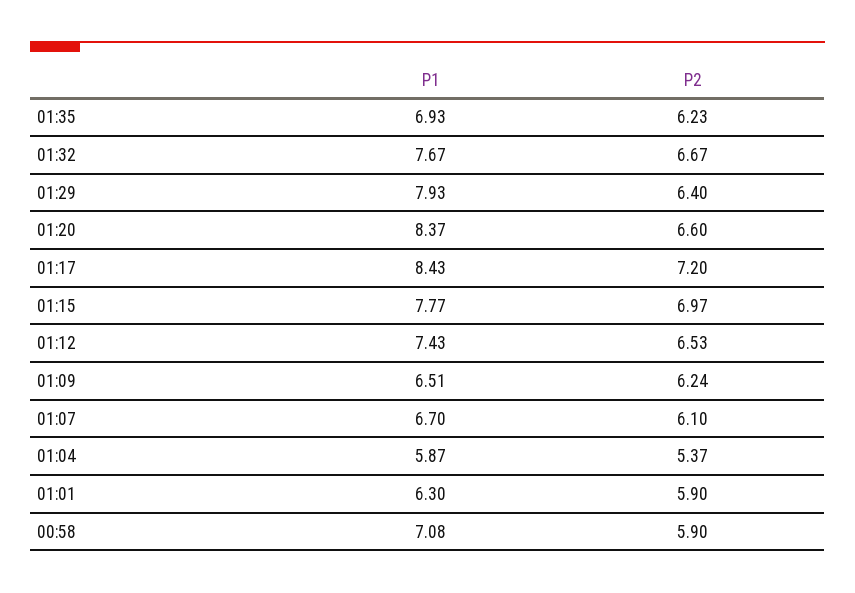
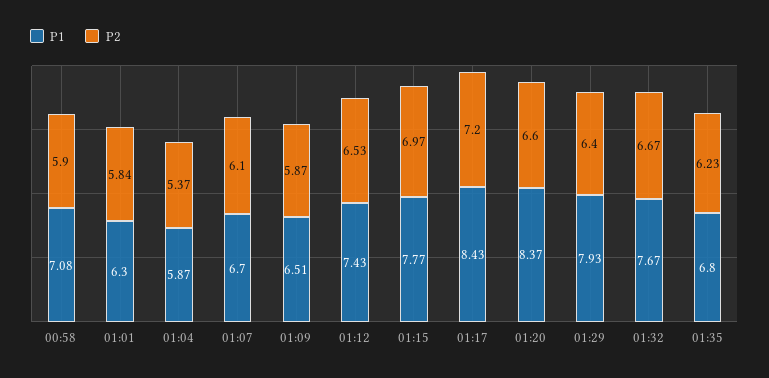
P1, 01:35: 6.93 -> 6.8
P2, 01:09: 6.24 -> 5.87
P2, 01:01: 5.9 -> 5.84

